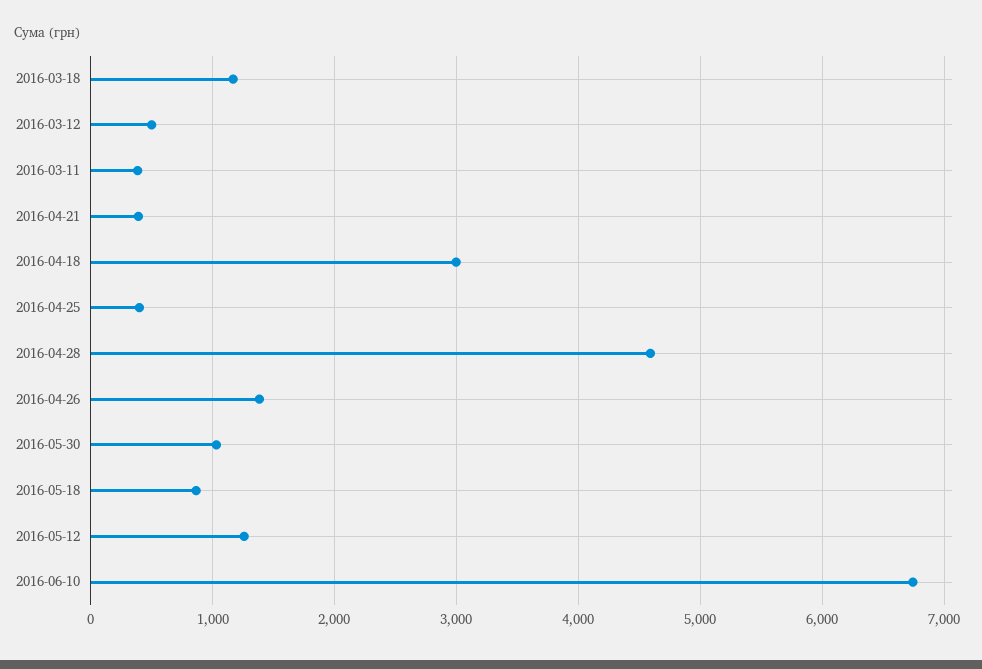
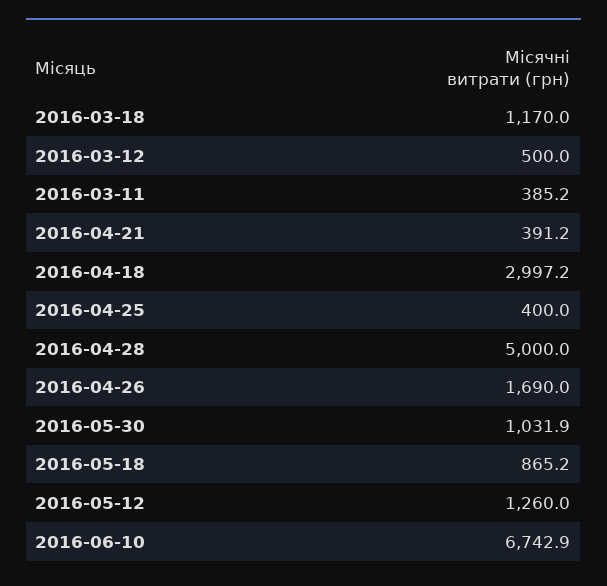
2016-04-28: 4600 -> 5000
2016-04-26: 1400 -> 1690

